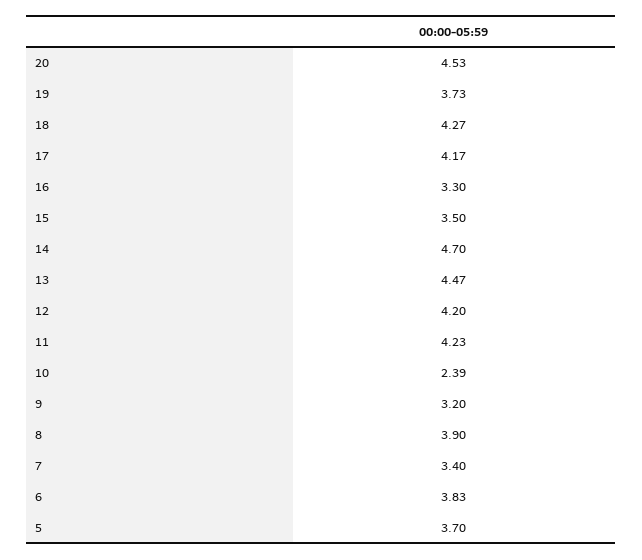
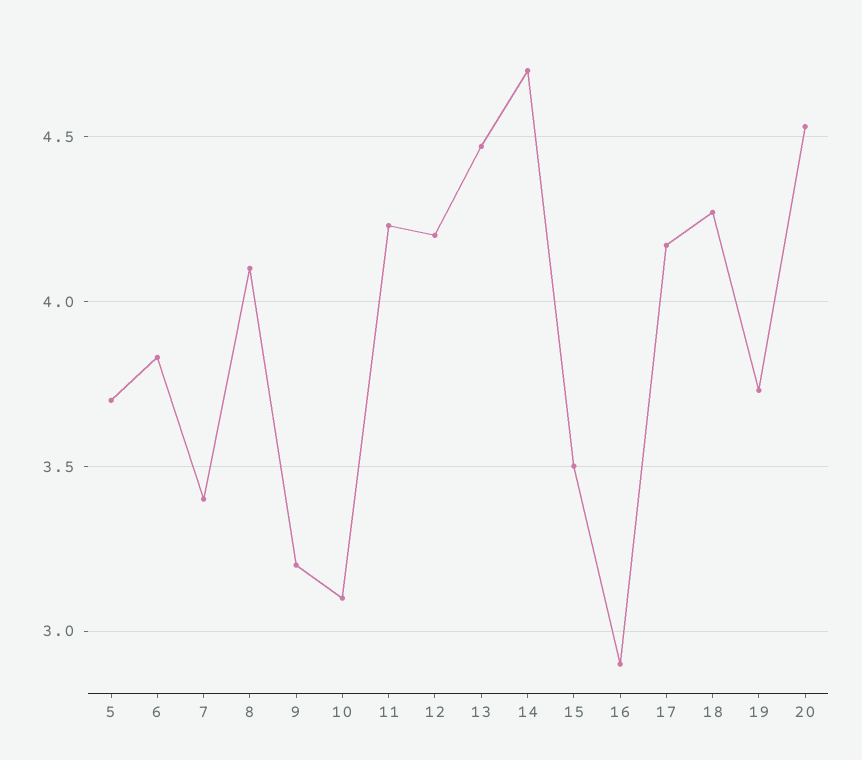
16: 3.3 -> 2.9
10: 2.39 -> 3.1
8: 3.9 -> 4.1

